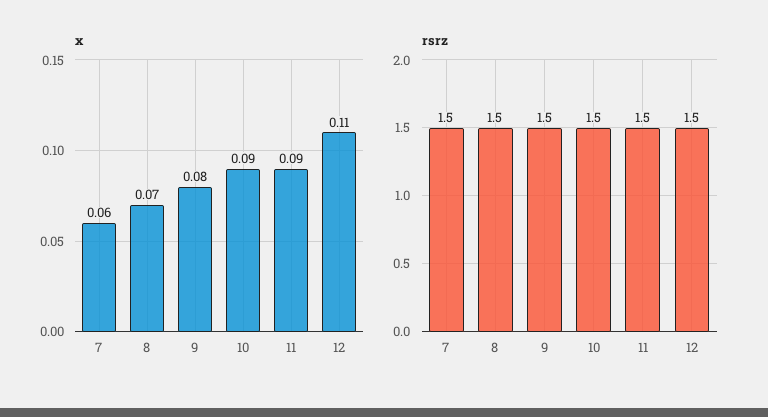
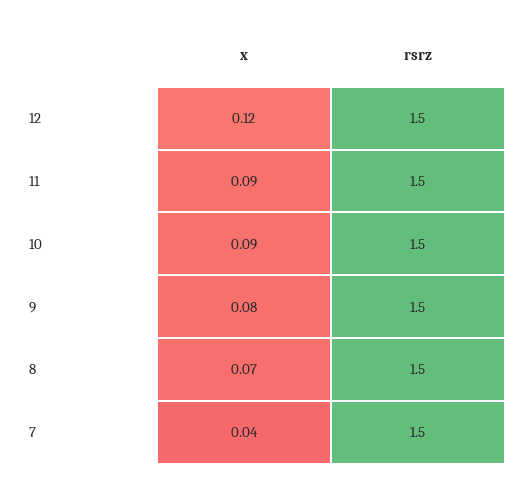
x, 7: 0.06 -> 0.04
x, 12: 0.11 -> 0.12

